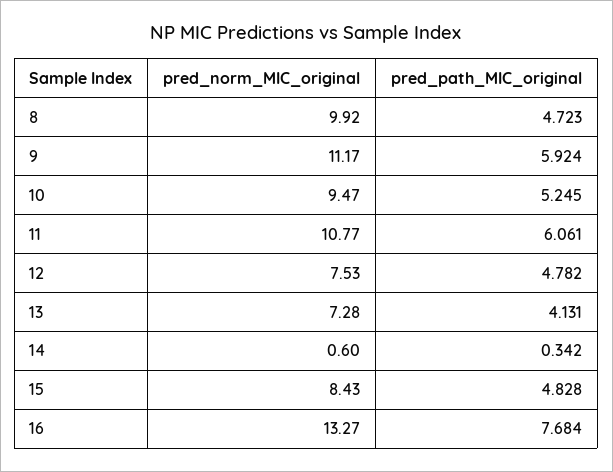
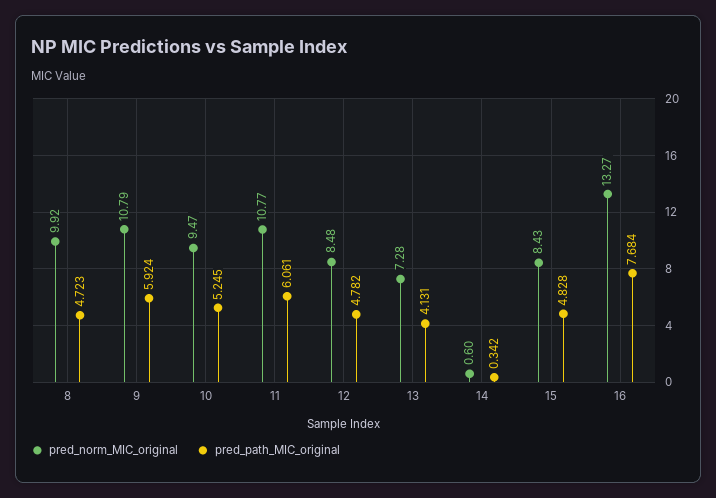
pred_norm_MIC_original, 9: 11.17 -> 10.79
pred_norm_MIC_original, 12: 7.53 -> 8.48

